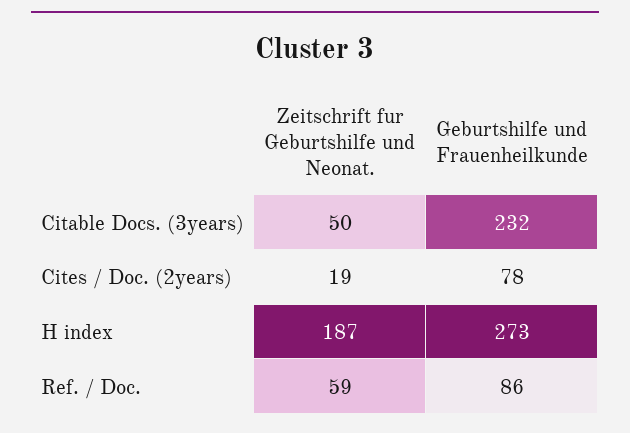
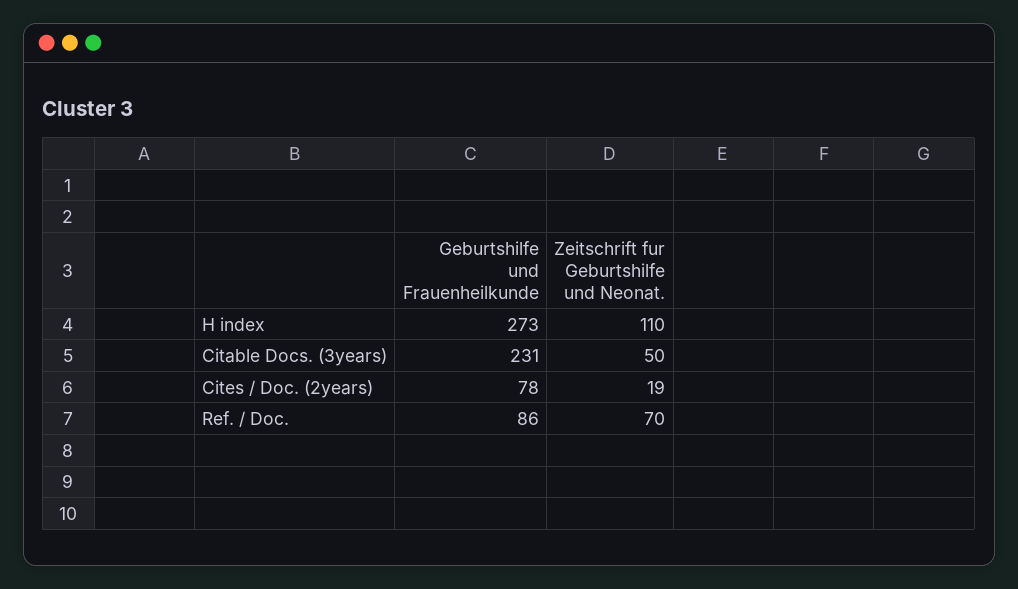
Geburtshilfe und Frauenheilkunde, Citable Docs. (3years): 232 -> 231
Zeitschrift fur Geburtshilfe und Neonat., H index: 187 -> 110
Zeitschrift fur Geburtshilfe und Neonat., Ref. / Doc.: 59 -> 70

